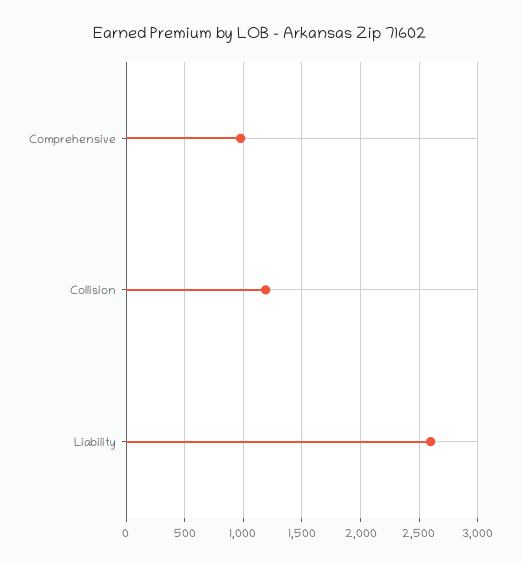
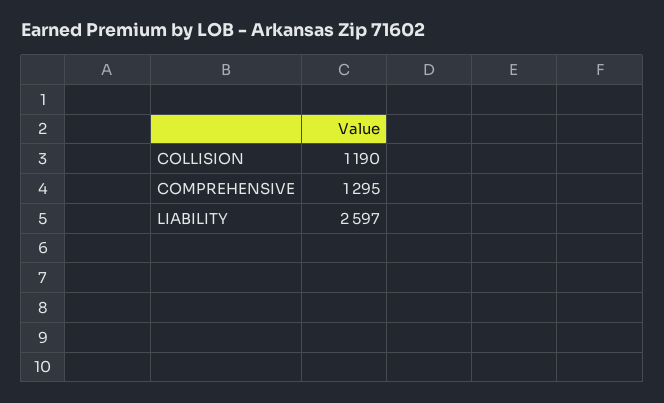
Comprehensive: 1000 -> 1295

